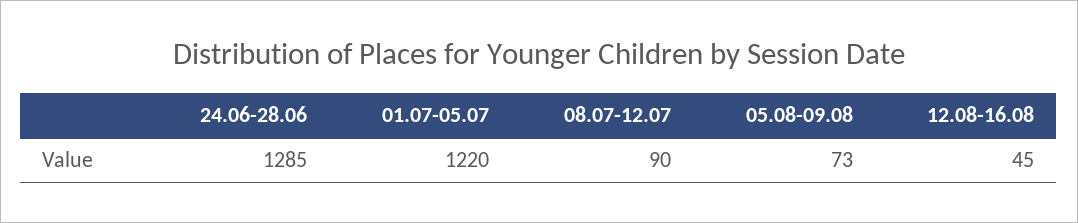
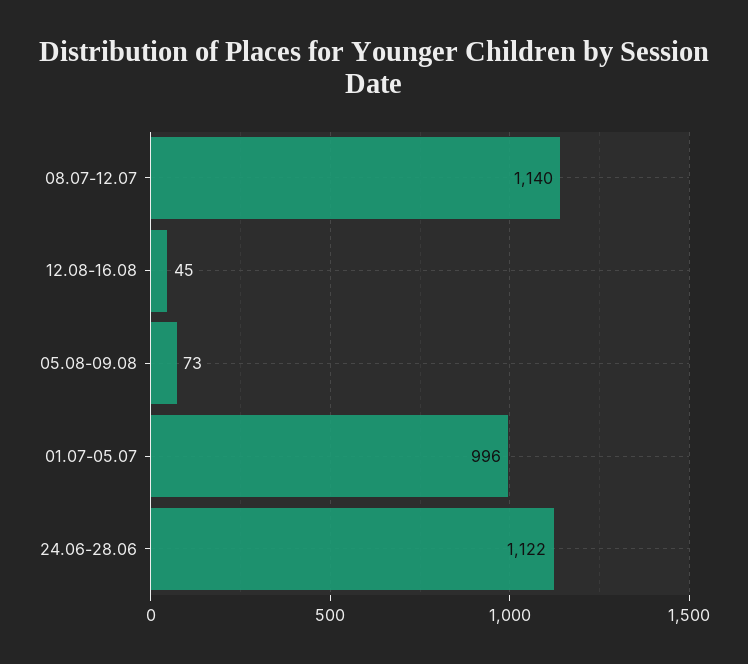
24.06-28.06: 1285 -> 1122
01.07-05.07: 1220 -> 996
08.07-12.07: 90 -> 1140

